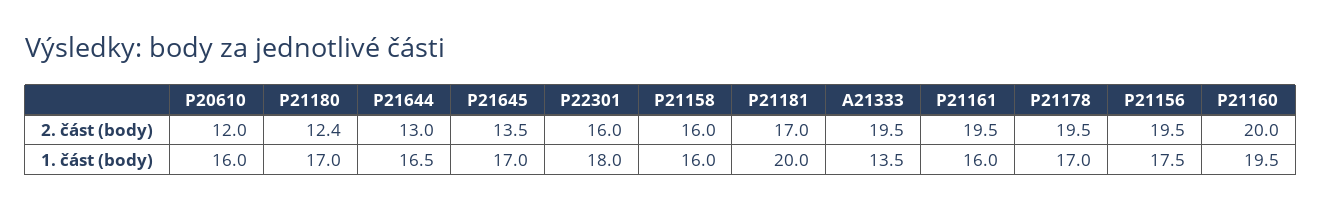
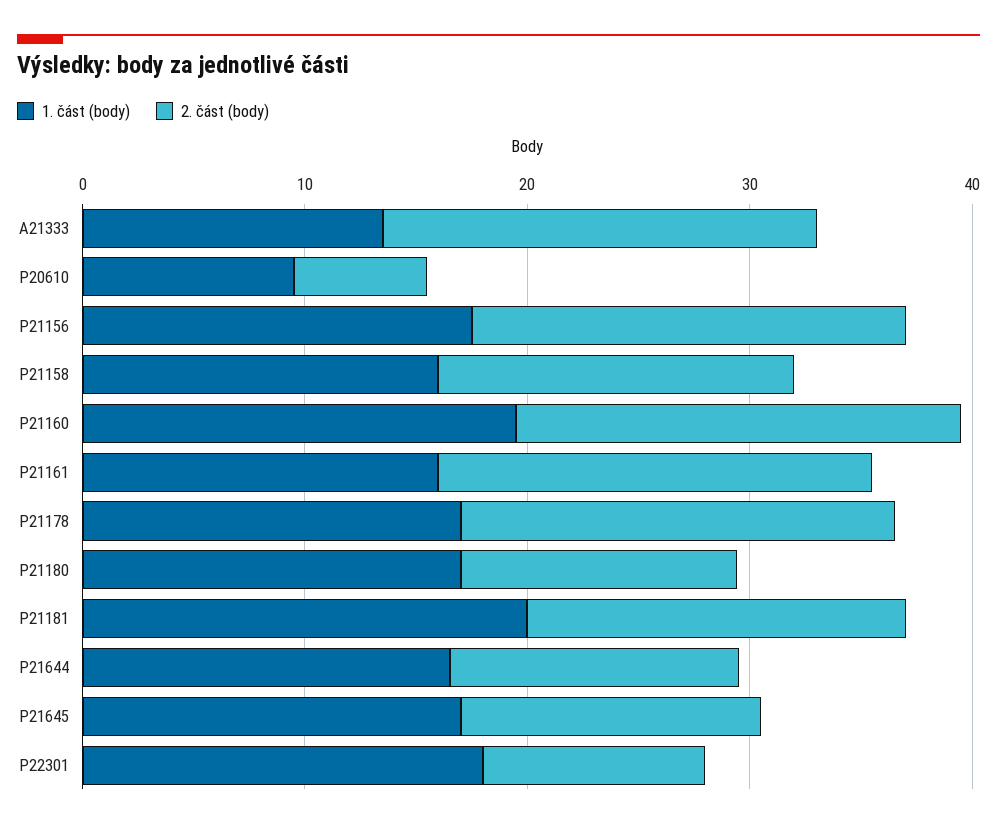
2. část (body), P20610: 12 -> 6
2. část (body), P22301: 16 -> 10
1. část (body), P20610: 16 -> 10

